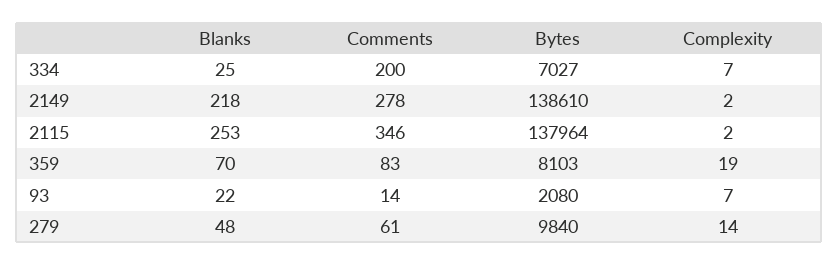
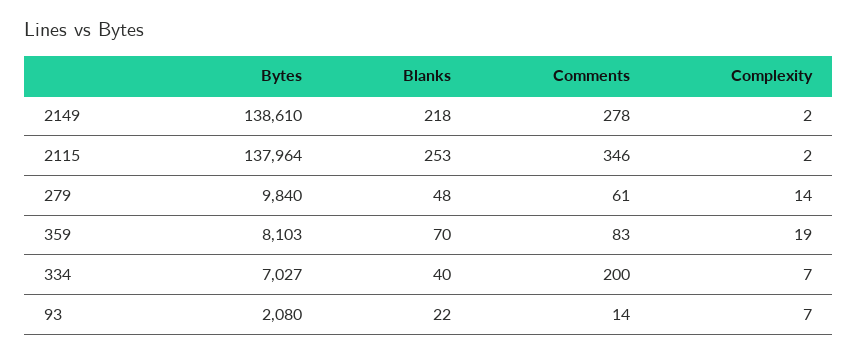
Blanks, 334: 25 -> 40

